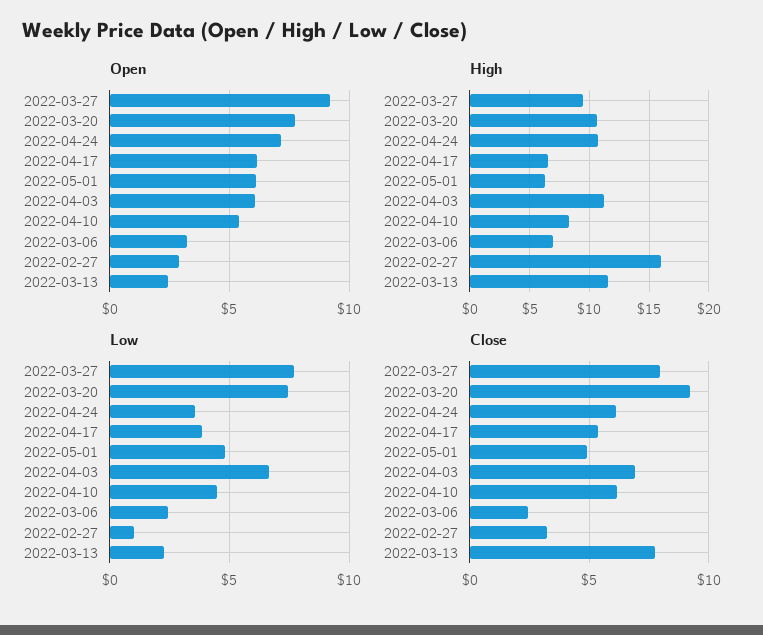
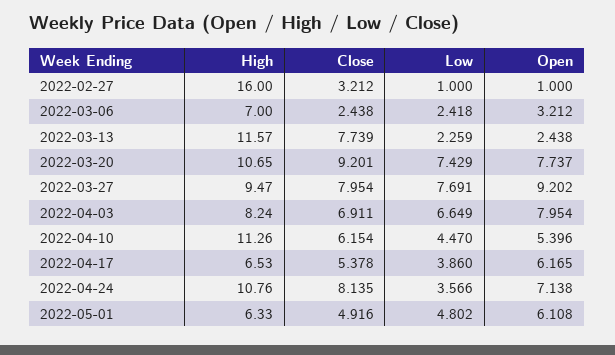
Open, 2022-04-03: 6 -> 7.954
Open, 2022-02-27: 3 -> 1
High, 2022-04-03: 11 -> 8.24
High, 2022-04-10: 8 -> 11.26
Close, 2022-04-24: 6 -> 8.135

